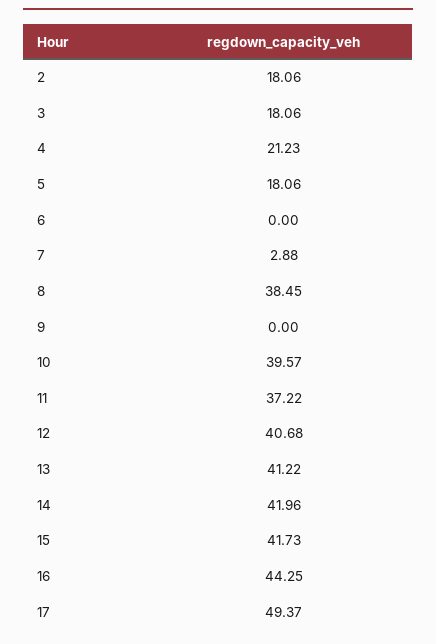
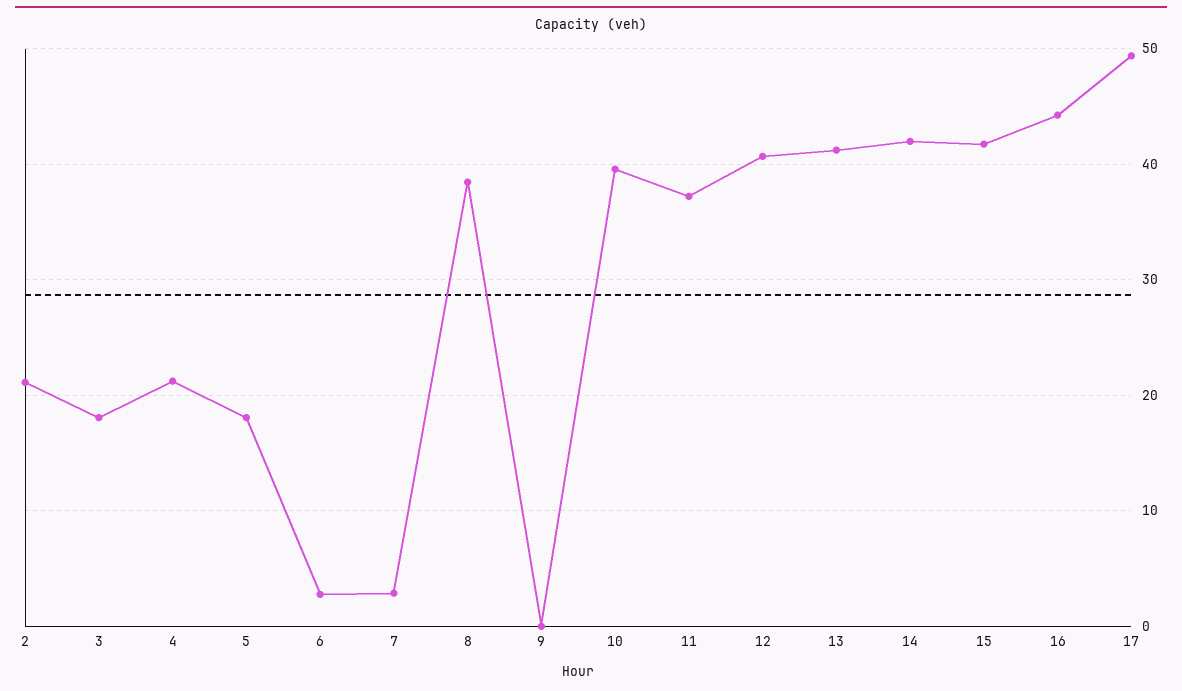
2: 18.06 -> 21
6: 0 -> 3

